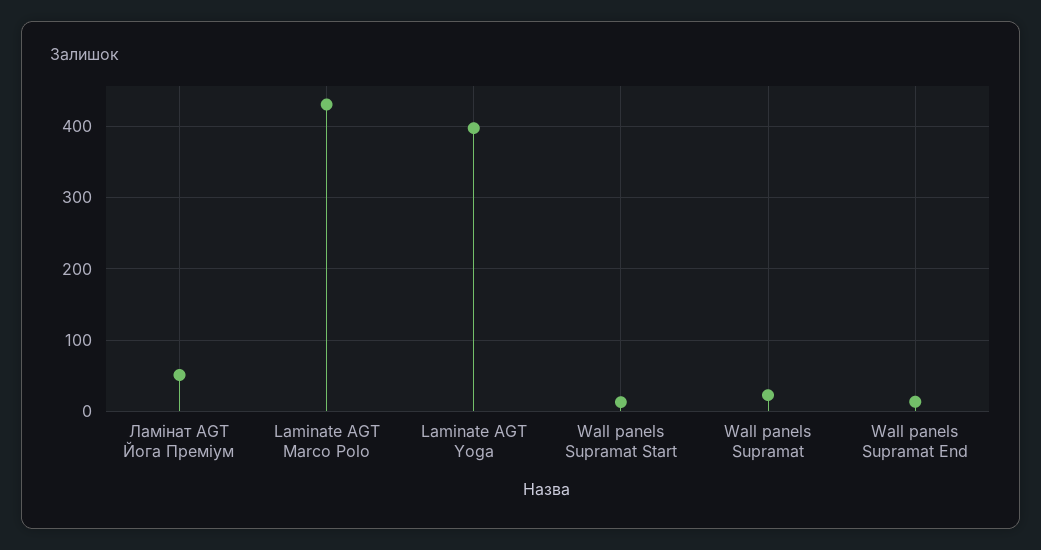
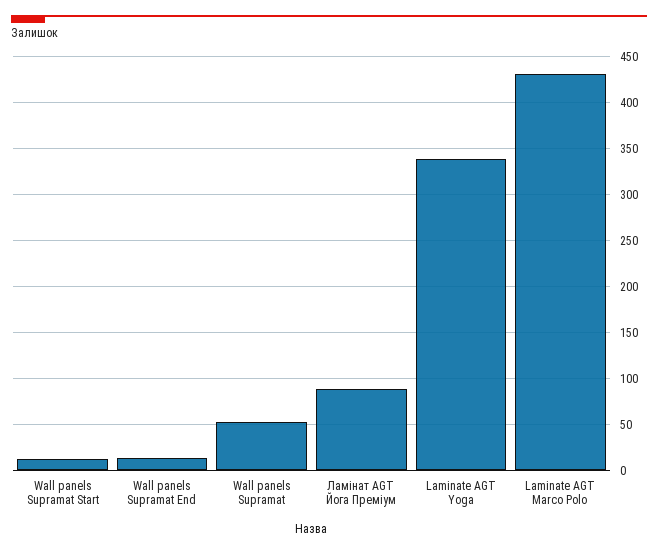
Ламінат AGT Йога Преміум: 50 -> 90
Laminate AGT Yoga: 400 -> 340
Wall panels Supramat: 20 -> 50

